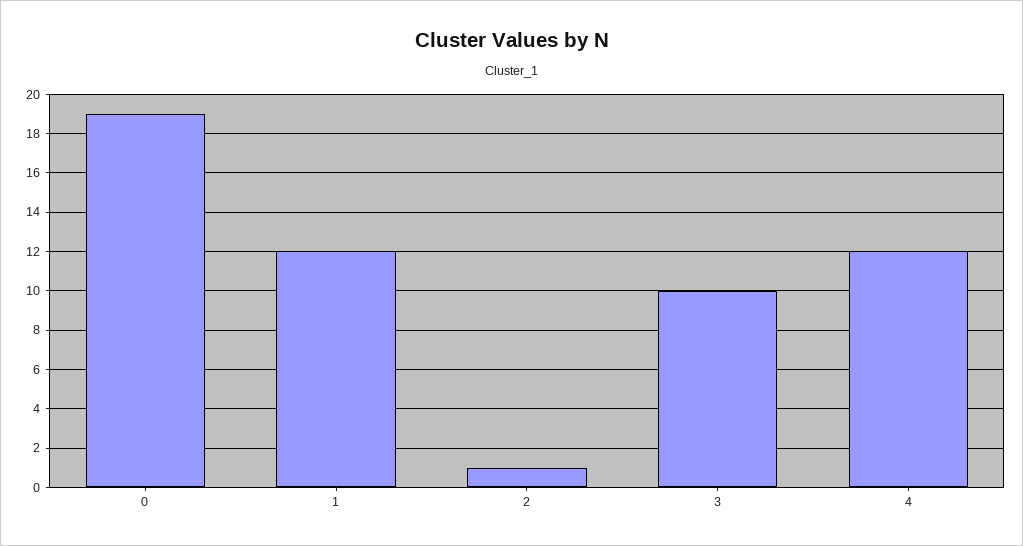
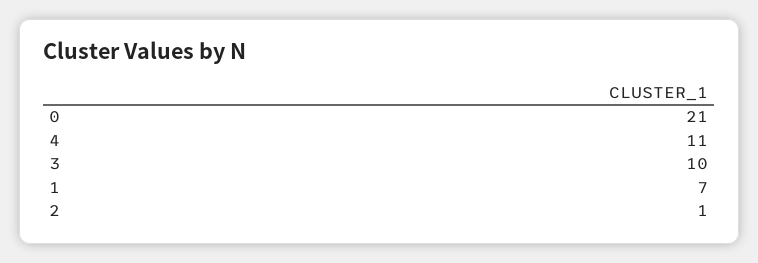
0: 19 -> 21
1: 12 -> 7
4: 12 -> 11

